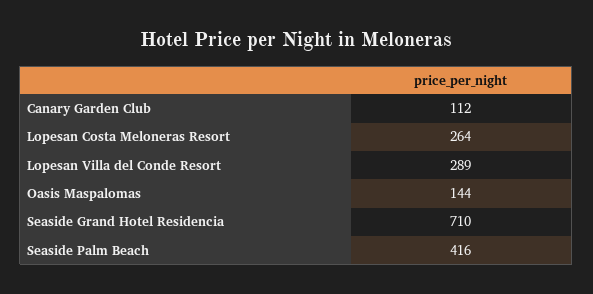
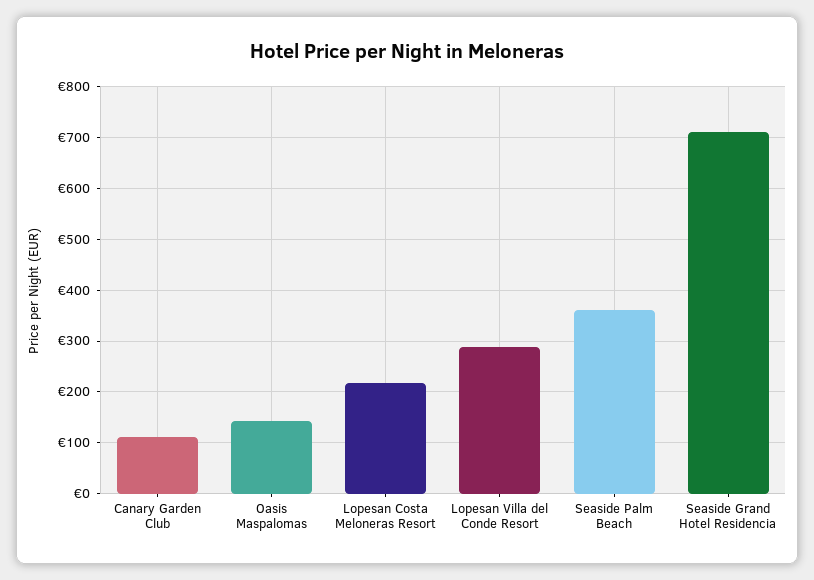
Lopesan Costa Meloneras Resort: 264 -> 220
Seaside Palm Beach: 416 -> 360

